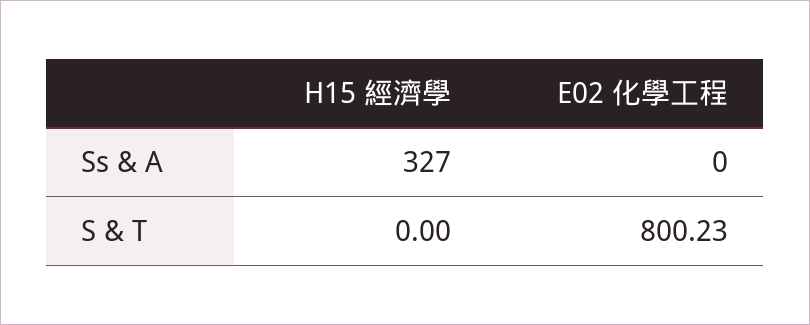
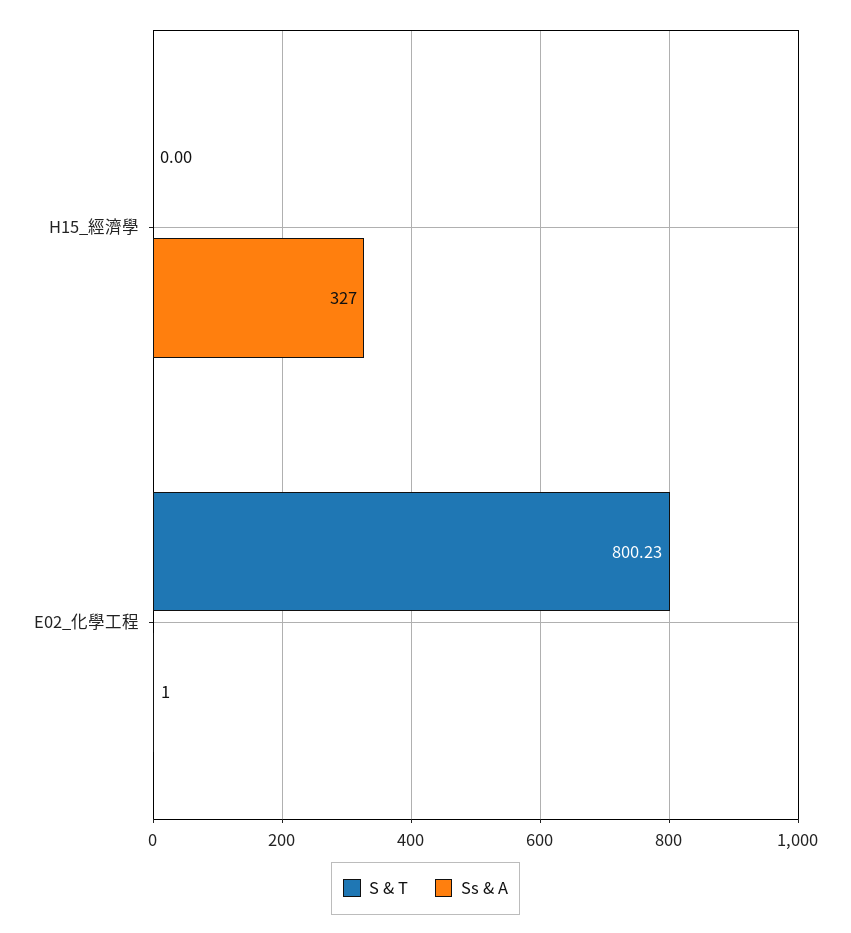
Ss & A, E02 化學工程: 0 -> 1

